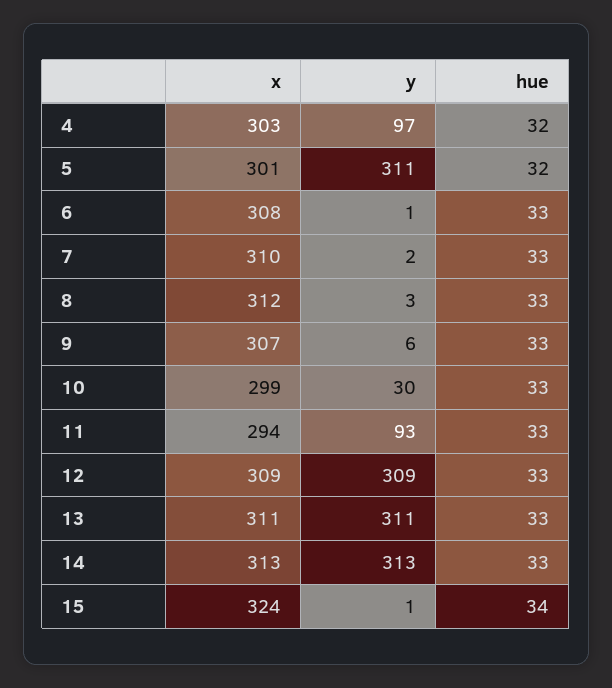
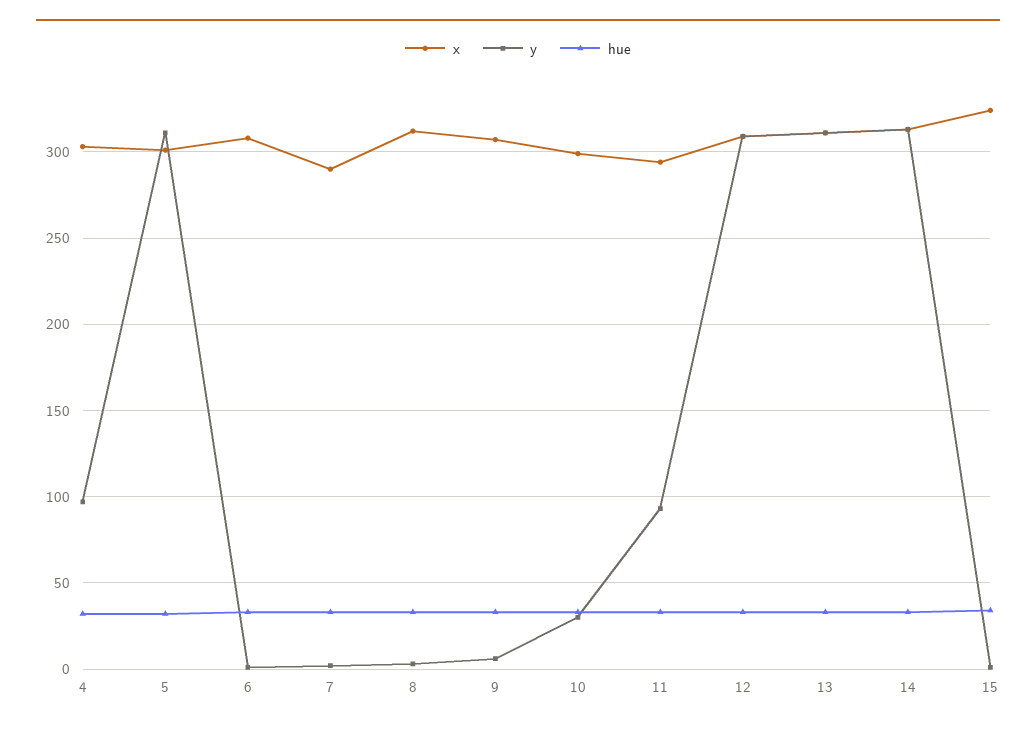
x, 7: 310 -> 290

